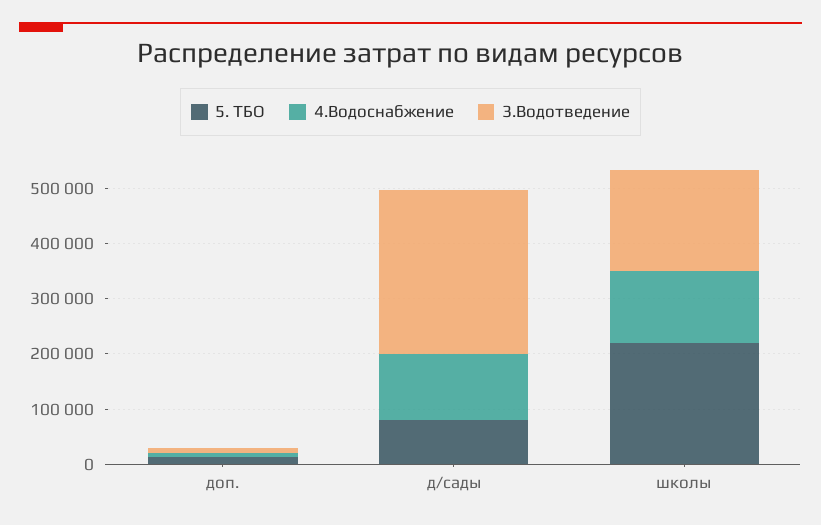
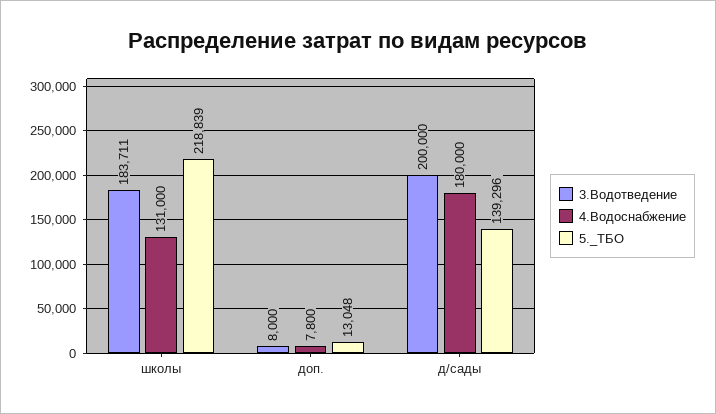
5. ТБО, д/сады: 80000 -> 139296
4.Водоснабжение, д/сады: 120000 -> 180000
3.Водотведение, д/сады: 300000 -> 200000

